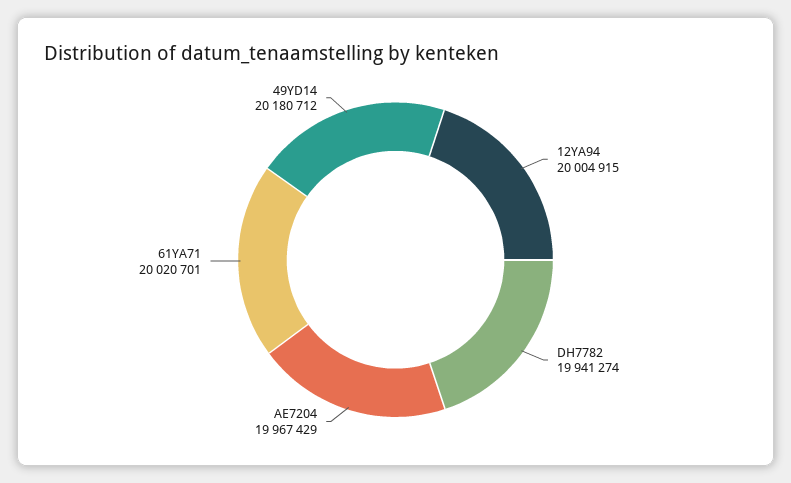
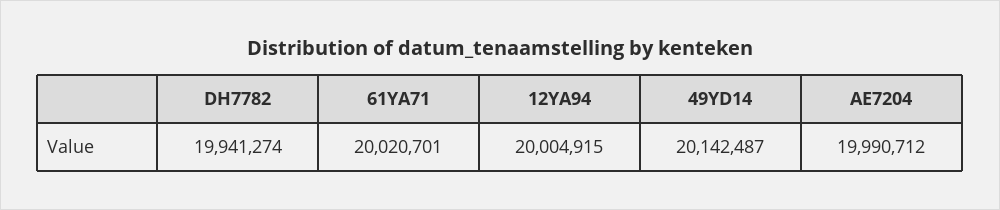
AE7204: 19967429 -> 19990712
49YD14: 20180712 -> 20142487

